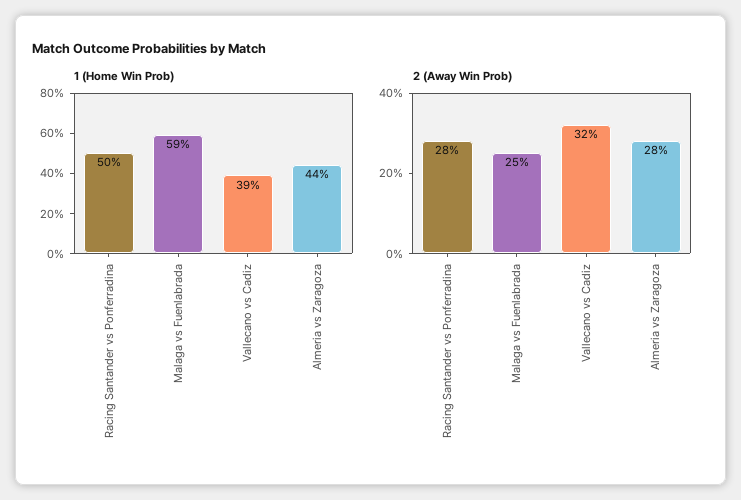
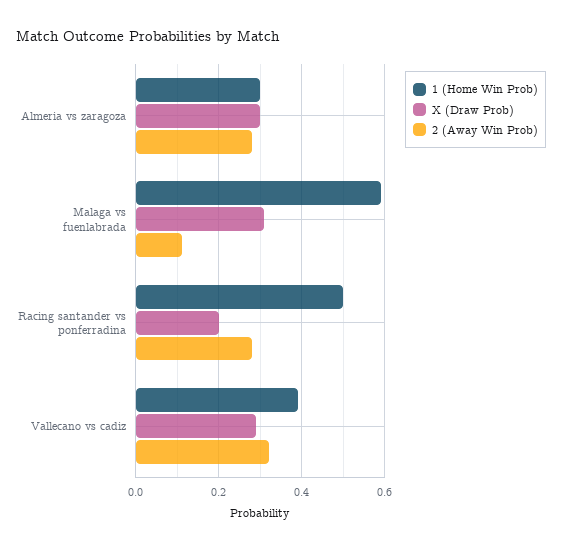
1 (Home Win Prob), Almeria vs Zaragoza: 0.44 -> 0.3
2 (Away Win Prob), Malaga vs Fuenlabrada: 0.25 -> 0.1
X (Draw Prob), Almeria vs Zaragoza: none -> 0.3
X (Draw Prob), Malaga vs Fuenlabrada: none -> 0.3
X (Draw Prob), Racing Santander vs Ponferradina: none -> 0.2
X (Draw Prob), Vallecano vs Cadiz: none -> 0.3

